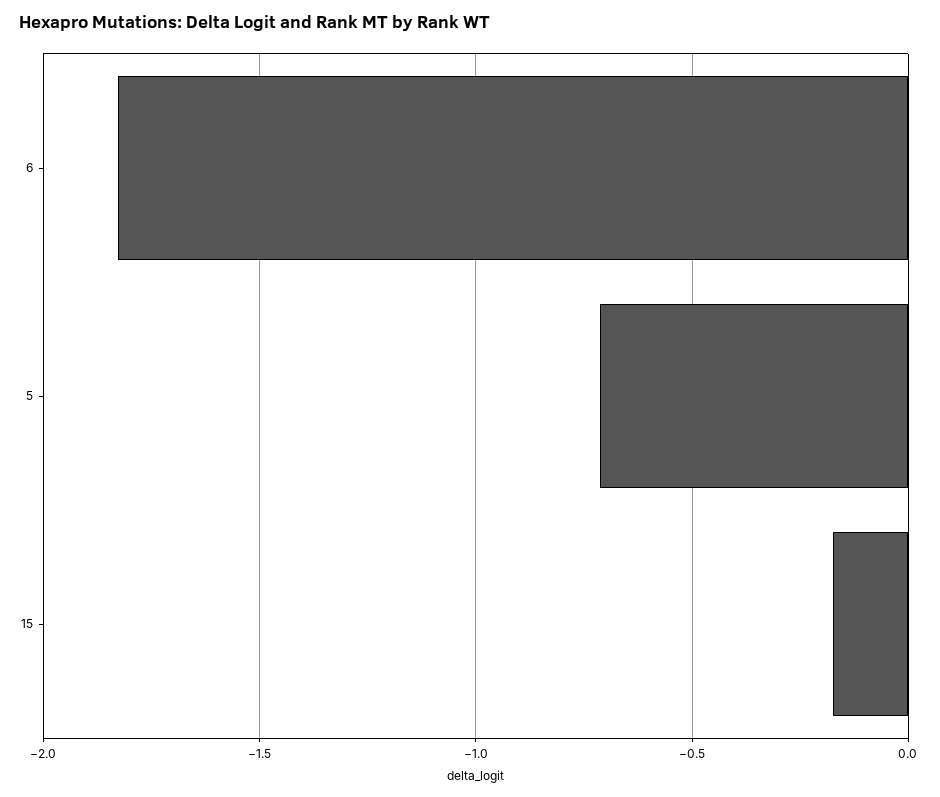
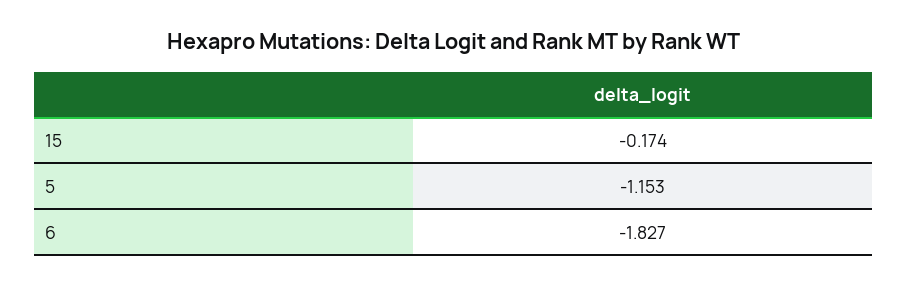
5: -0.7 -> -1.153

